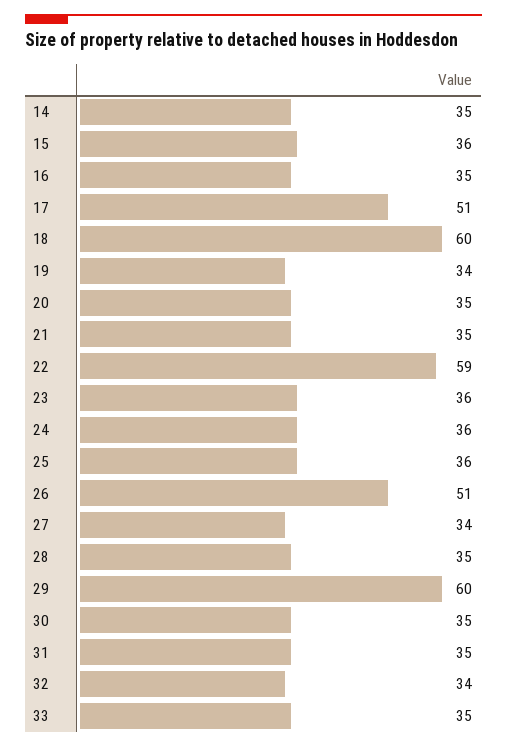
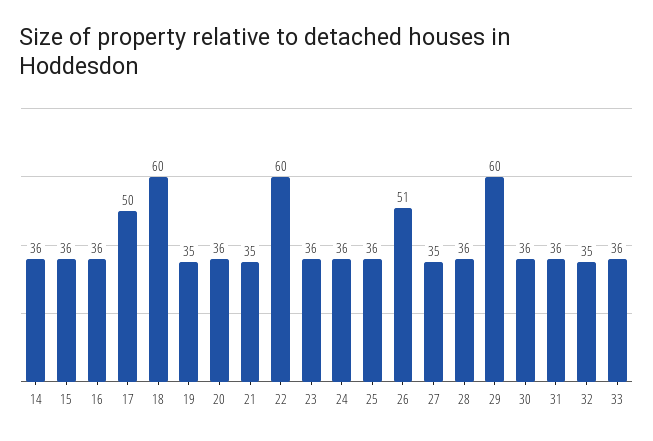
14: 35 -> 36
16: 35 -> 36
17: 51 -> 50
19: 34 -> 35
20: 35 -> 36
22: 59 -> 60
27: 34 -> 35
28: 35 -> 36
30: 35 -> 36
31: 35 -> 36
32: 34 -> 35
33: 35 -> 36

